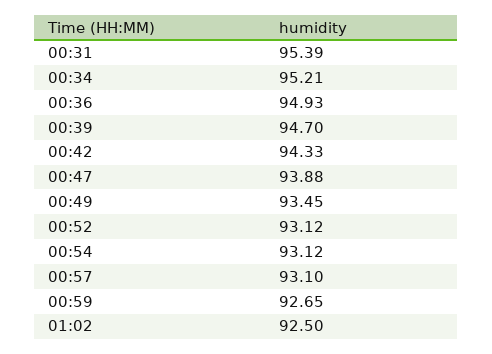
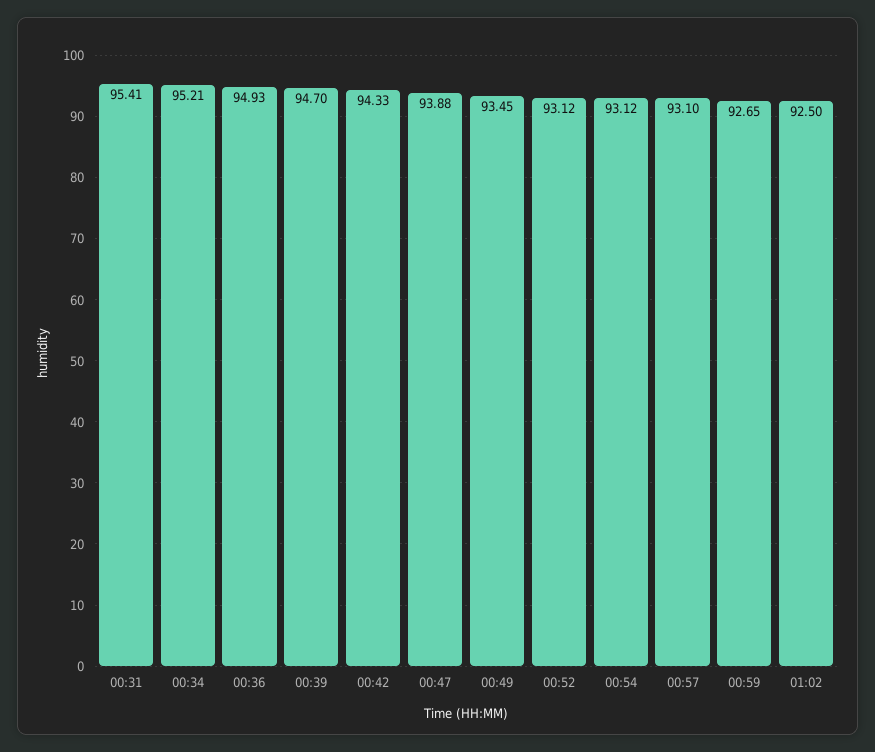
00:31: 95.39 -> 95.41

